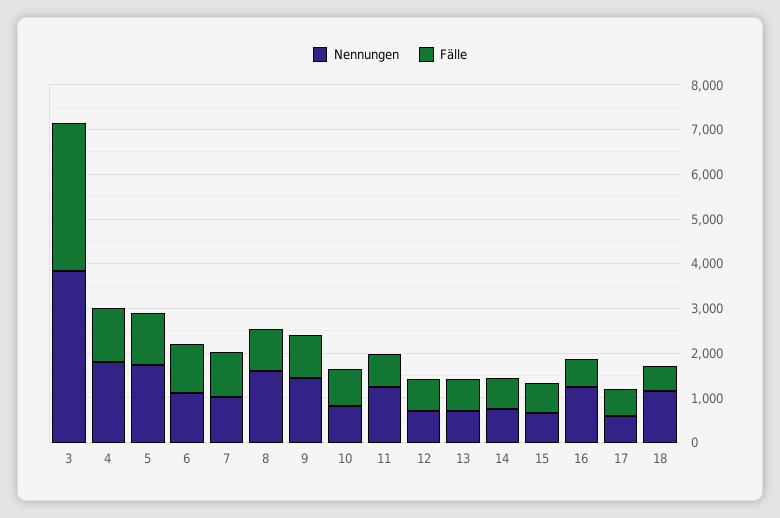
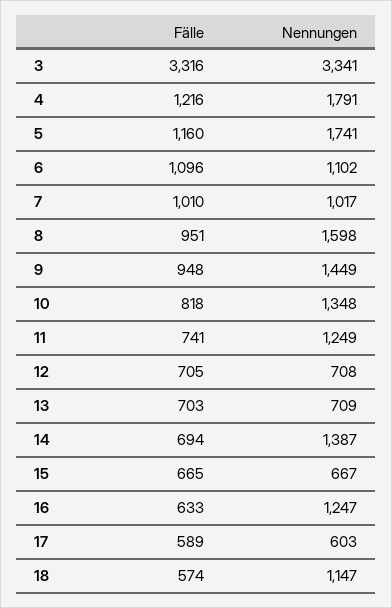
Nennungen, 3: 3800 -> 3341
Nennungen, 10: 800 -> 1348
Nennungen, 14: 800 -> 1387

